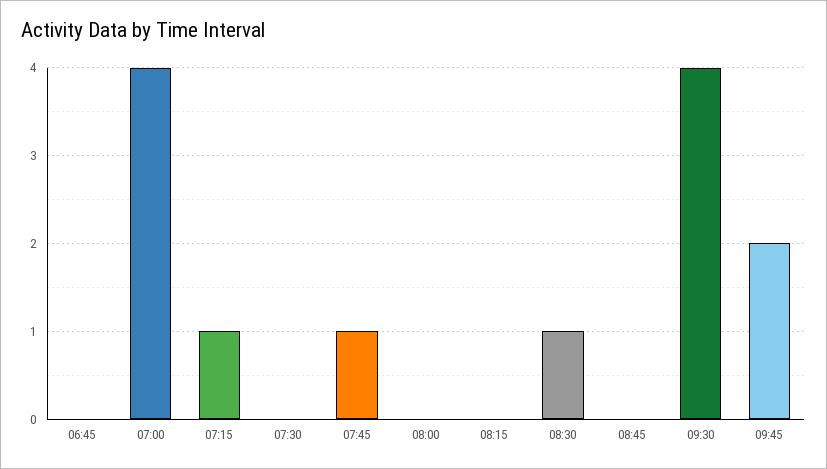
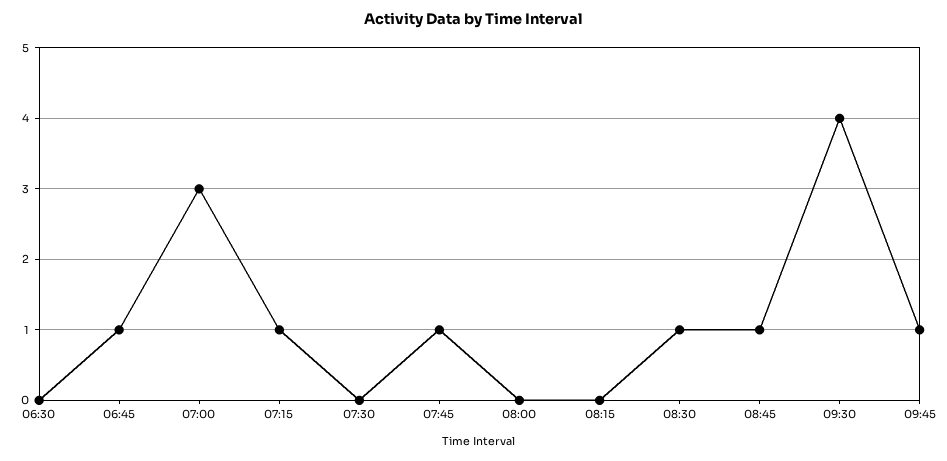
06:45: 0 -> 1
07:00: 4 -> 3
08:45: 0 -> 1
09:45: 2 -> 1
06:30: none -> 0

